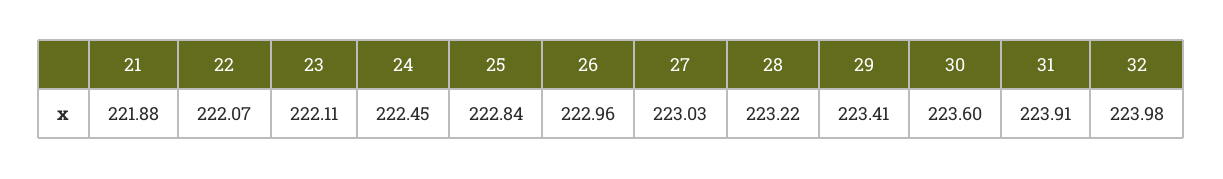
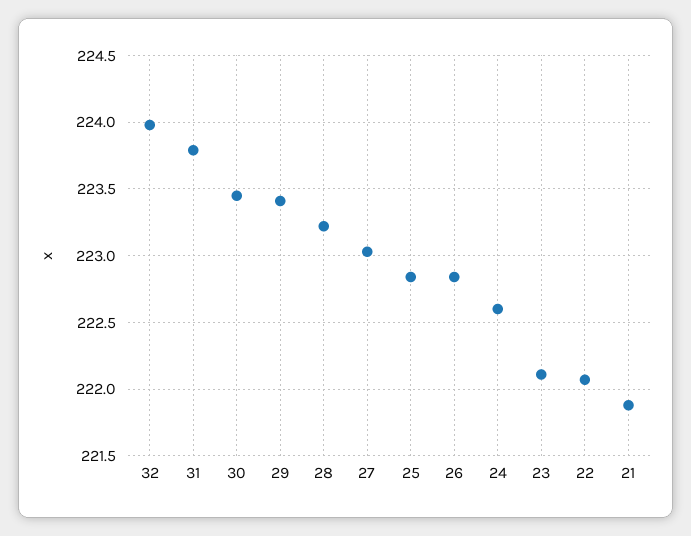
24: 222.45 -> 222.6
26: 222.96 -> 222.85
30: 223.6 -> 223.45
31: 223.91 -> 223.8

